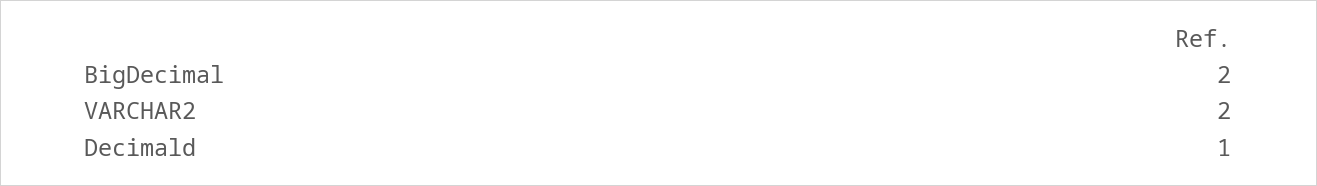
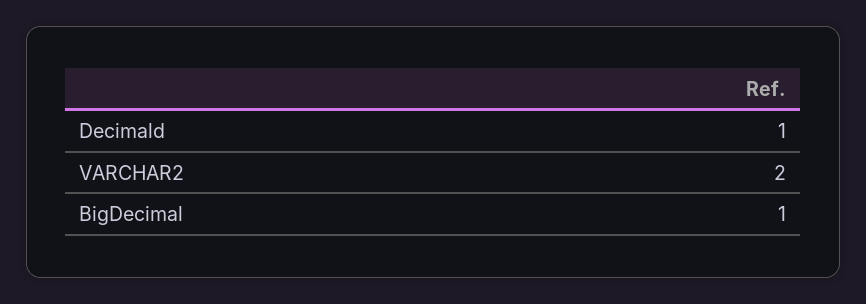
BigDecimal: 2 -> 1

